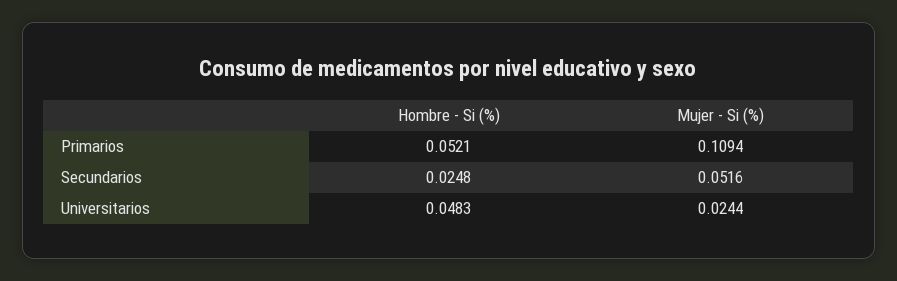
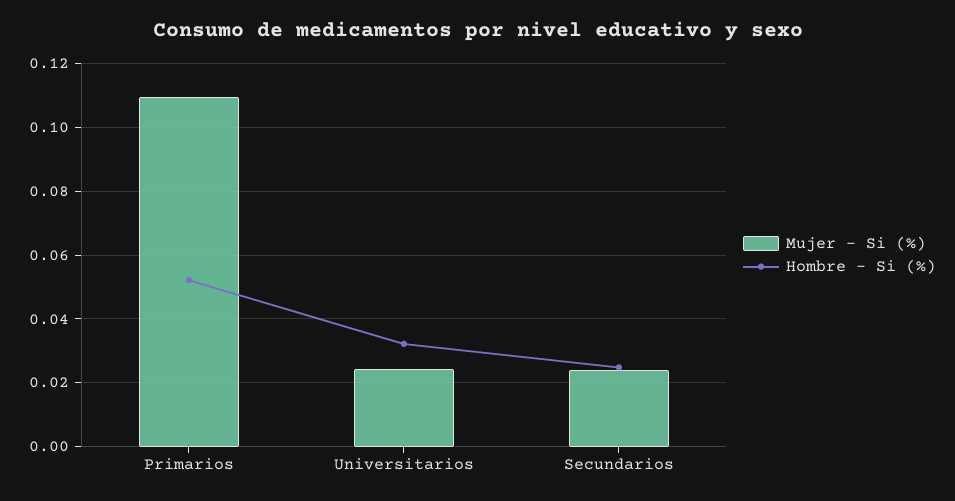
Mujer - Si (%), Secundarios: 0.0516 -> 0.024
Hombre - Si (%), Universitarios: 0.0483 -> 0.032

